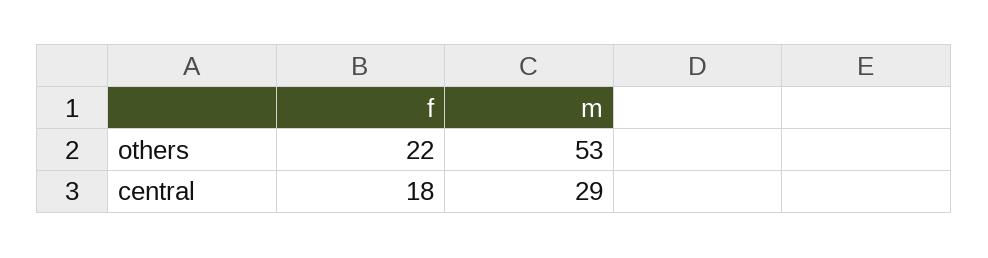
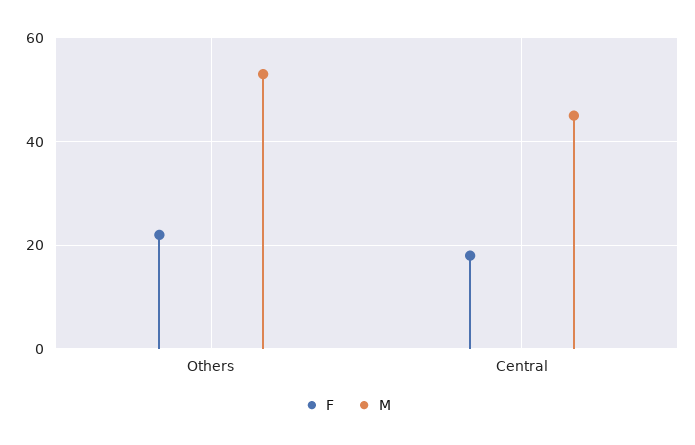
m, central: 29 -> 45

